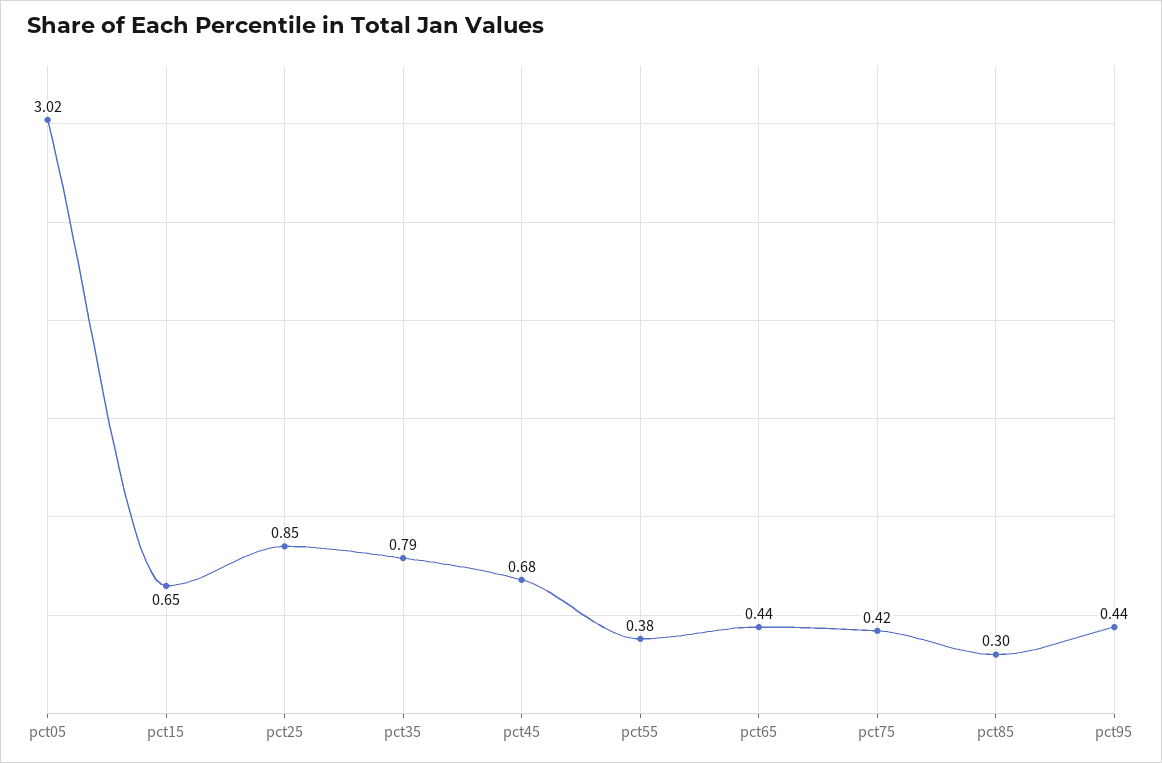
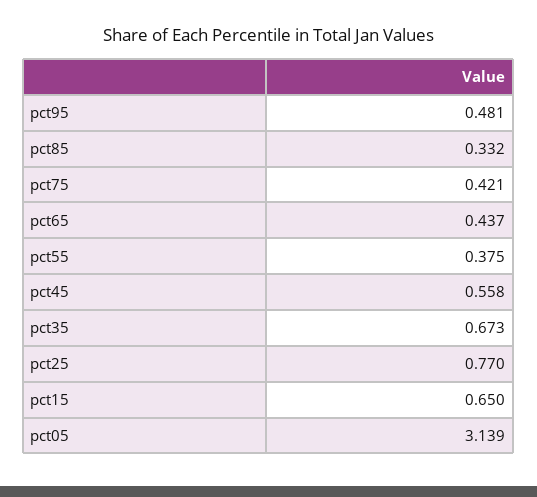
pct05: 3.02 -> 3.139
pct25: 0.85 -> 0.77
pct35: 0.79 -> 0.673
pct45: 0.68 -> 0.558
pct85: 0.3 -> 0.332
pct95: 0.44 -> 0.481

